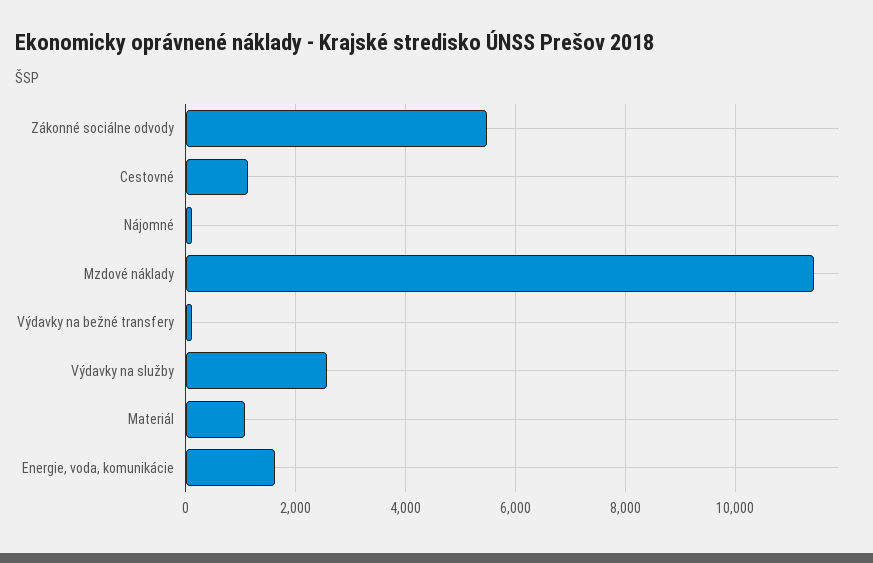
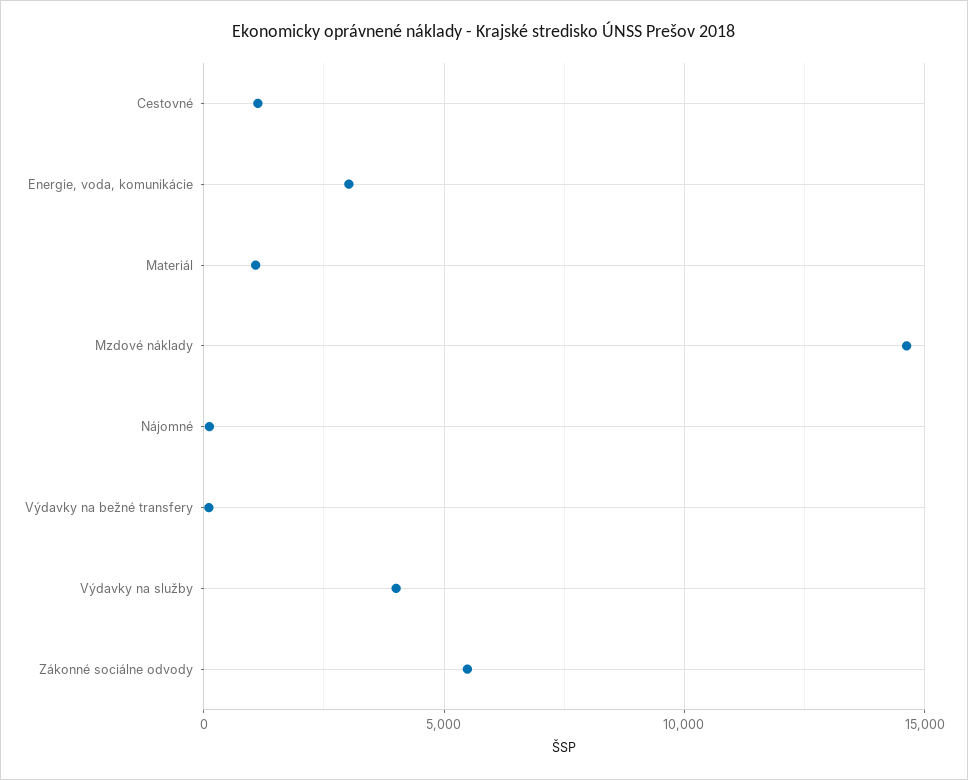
Mzdové náklady: 11400 -> 14500
Výdavky na služby: 2600 -> 4000
Energie, voda, komunikácie: 1600 -> 3000

